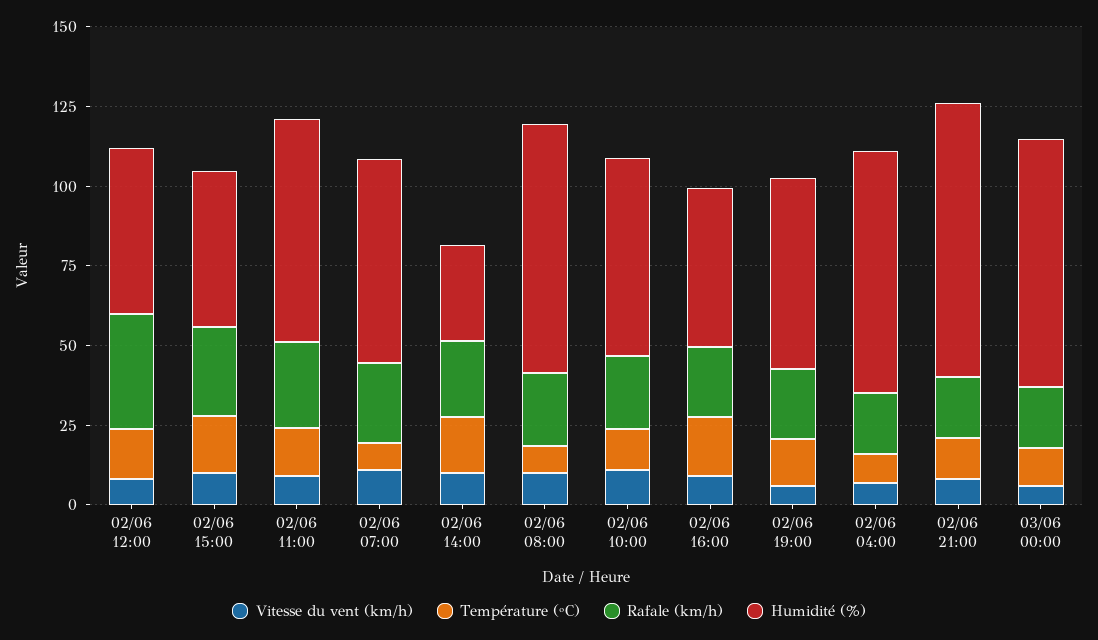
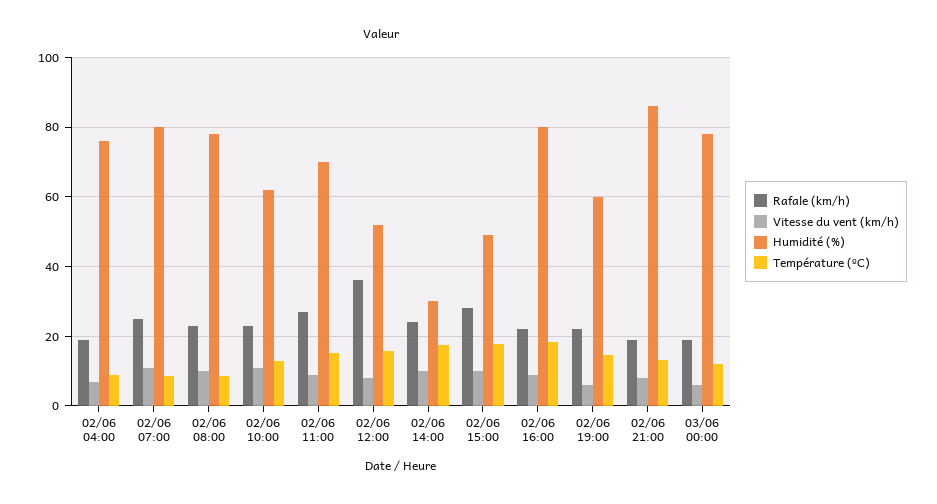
Humidité (%), 02/06 07:00: 65 -> 80
Humidité (%), 02/06 16:00: 50 -> 80

